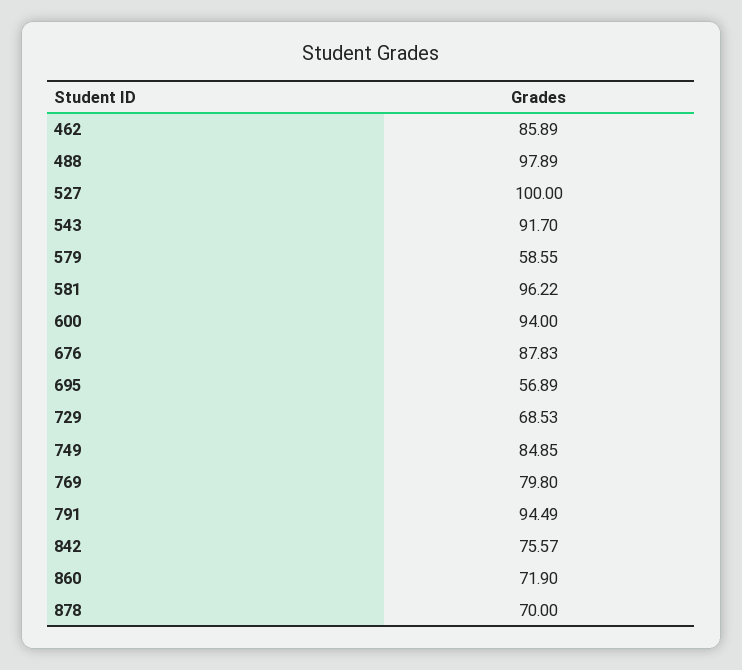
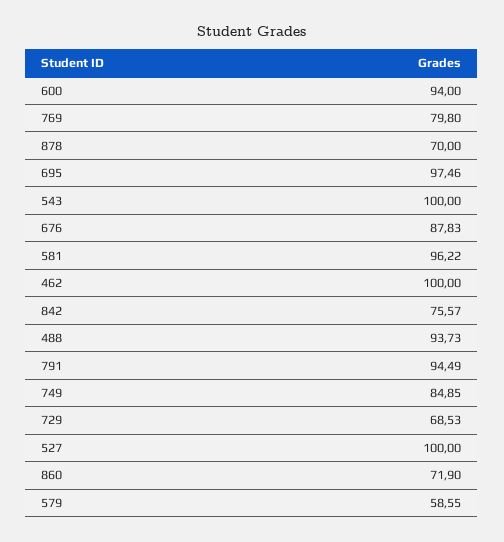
462: 85.89 -> 100
488: 97.89 -> 93.73
543: 91.7 -> 100
695: 56.89 -> 97.46

